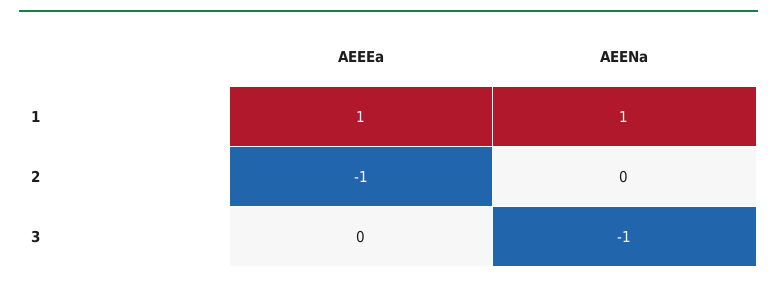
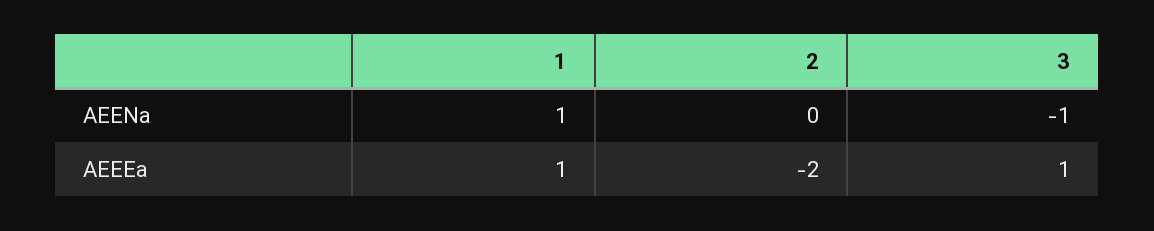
AEEEa, 2: -1 -> -2
AEEEa, 3: 0 -> 1

